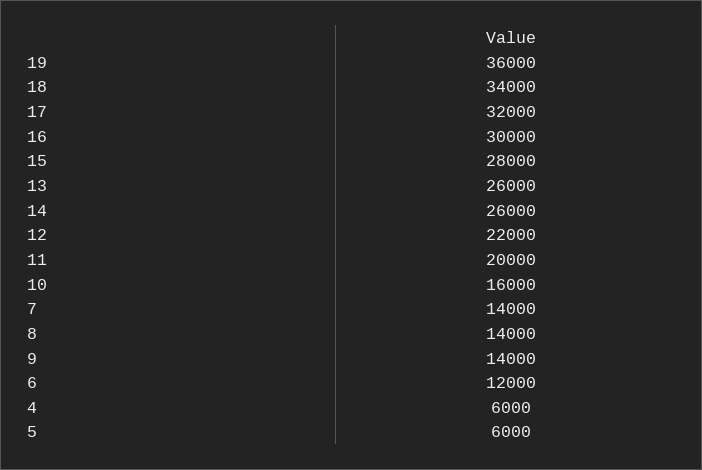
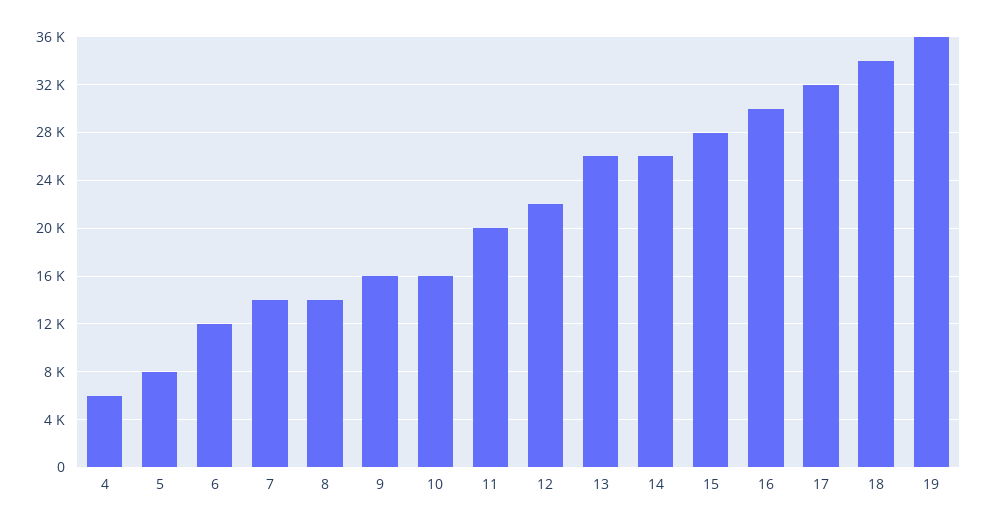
9: 14000 -> 16000
5: 6000 -> 8000

